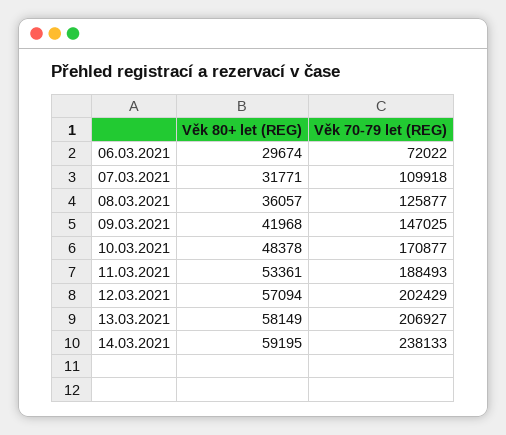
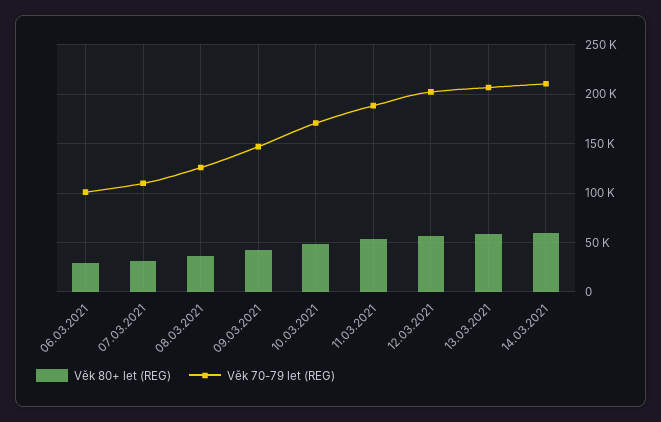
Věk 70-79 let (REG), 06.03.2021: 72022 -> 100000
Věk 70-79 let (REG), 14.03.2021: 238133 -> 210000

